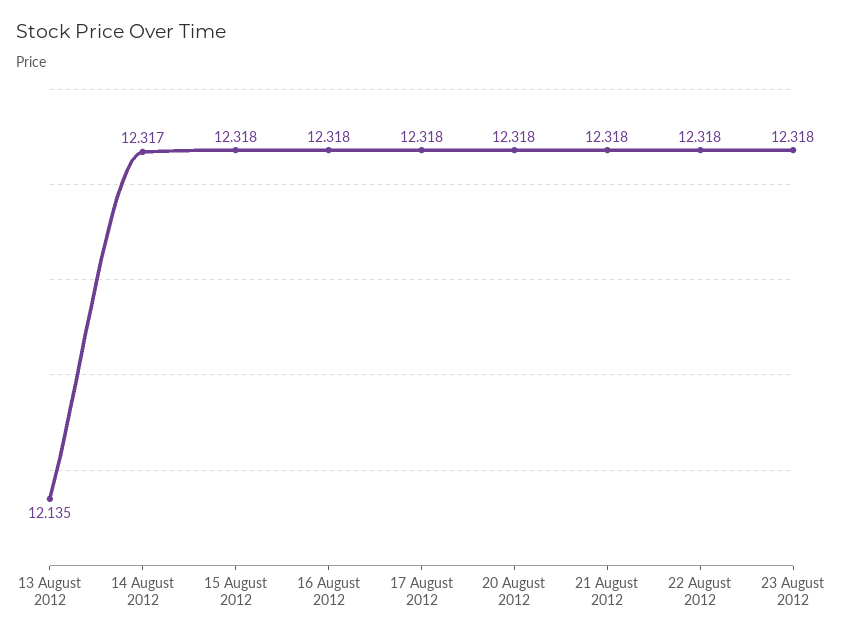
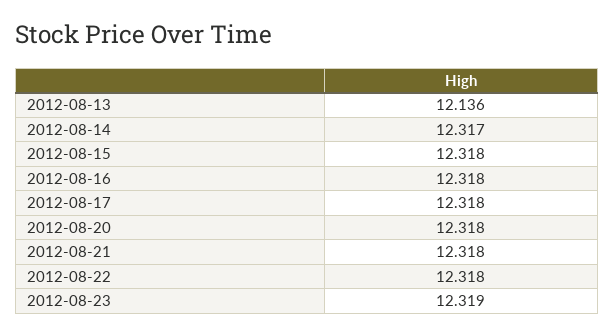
13 August 2012: 12.135 -> 12.136
23 August 2012: 12.318 -> 12.319

